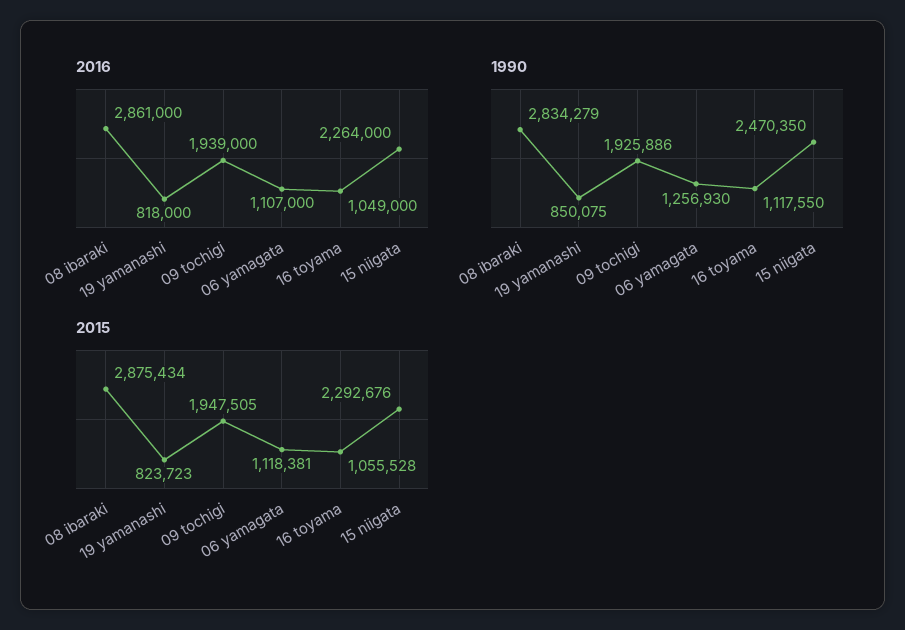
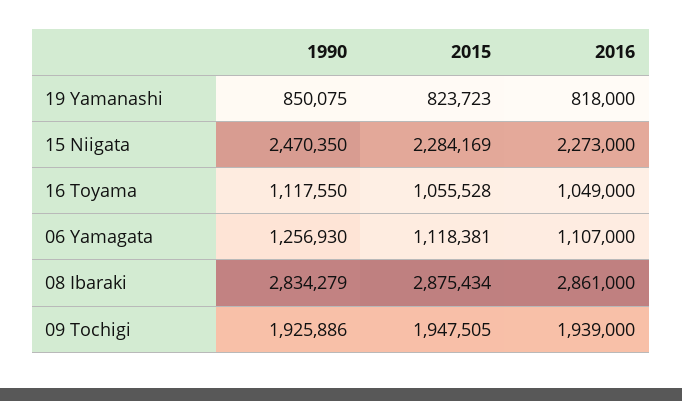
2016, 15 niigata: 2264000 -> 2273000
2015, 15 niigata: 2292676 -> 2284169

